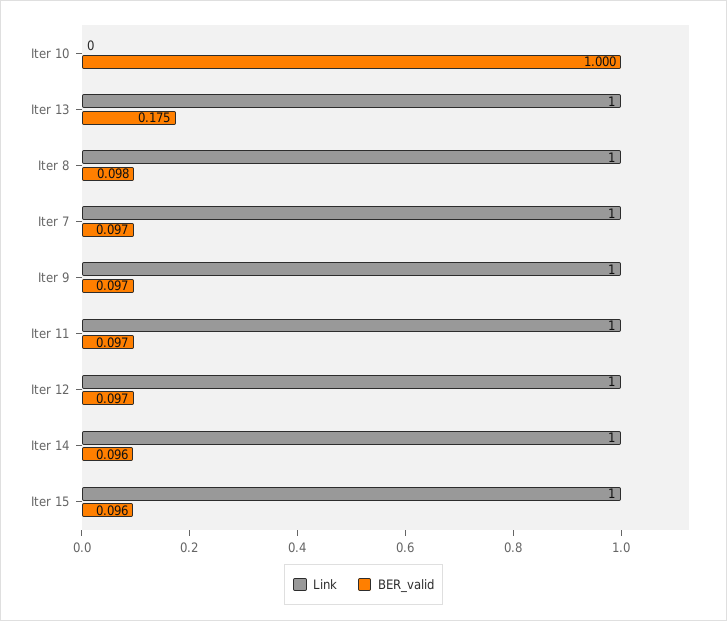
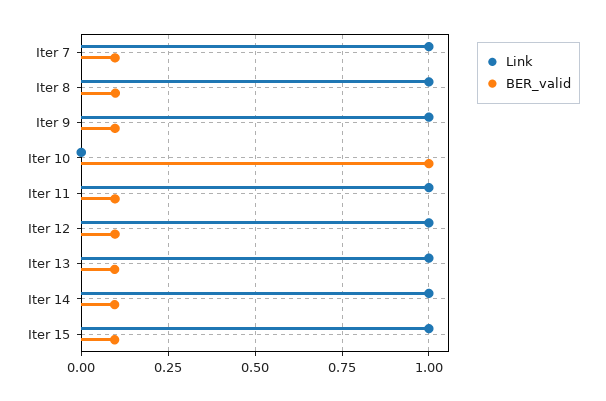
BER_valid, Iter 13: 0.175 -> 0.1

